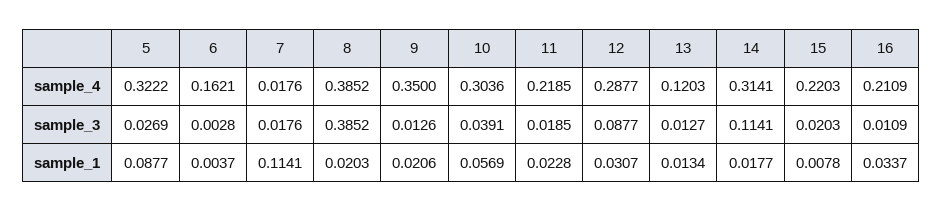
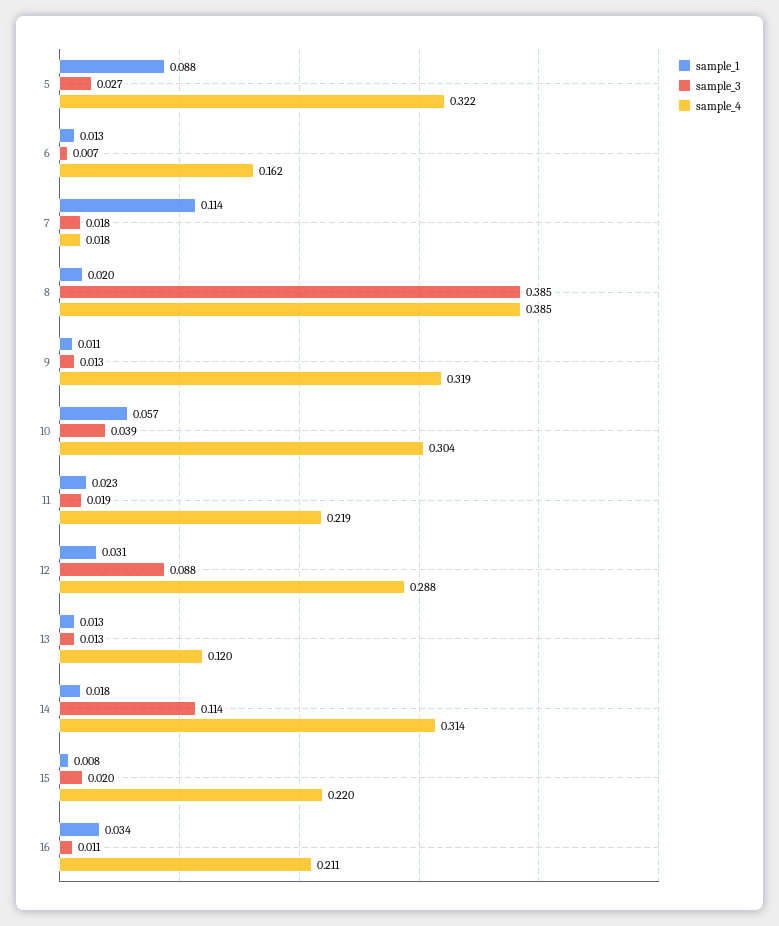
sample_4, 9: 0.35 -> 0.319
sample_3, 6: 0.0028 -> 0.007
sample_1, 6: 0.0037 -> 0.013
sample_1, 9: 0.0206 -> 0.011

